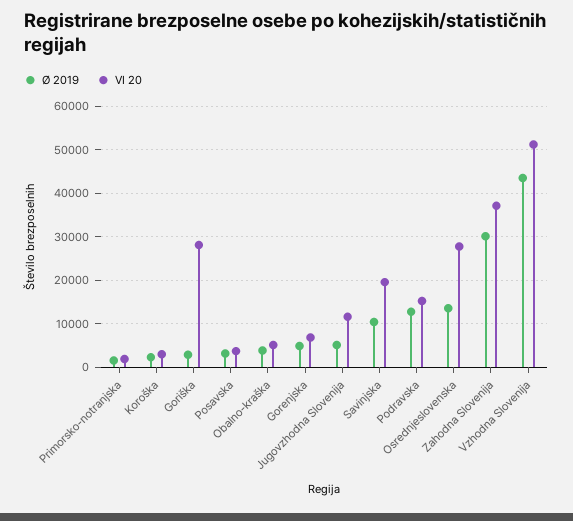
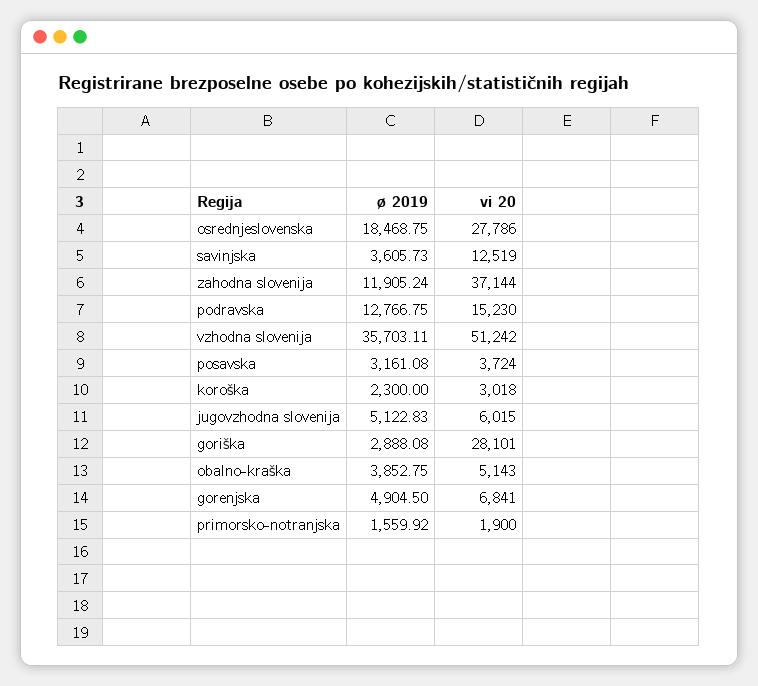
VI 20, Jugovzhodna Slovenija: 12000 -> 6015
Ø 2019, Savinjska: 10000 -> 3605.73
VI 20, Savinjska: 20000 -> 12519
Ø 2019, Osrednjeslovenska: 14000 -> 18468.75
Ø 2019, Zahodna Slovenija: 30000 -> 11905.24
Ø 2019, Vzhodna Slovenija: 44000 -> 35703.11

